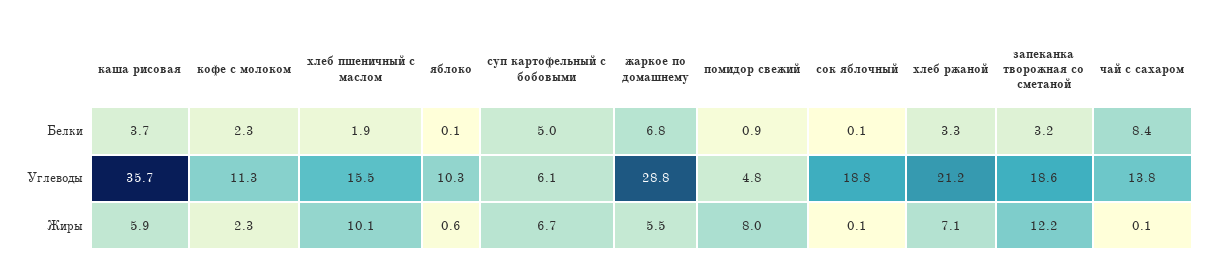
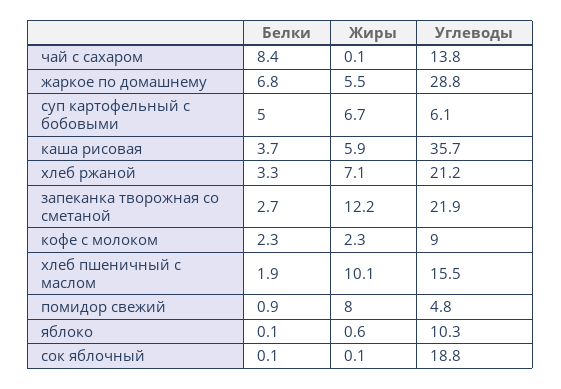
запеканка творожная со сметаной, Белки: 3.2 -> 2.7
кофе с молоком, Углеводы: 11.3 -> 9
запеканка творожная со сметаной, Углеводы: 18.6 -> 21.9

